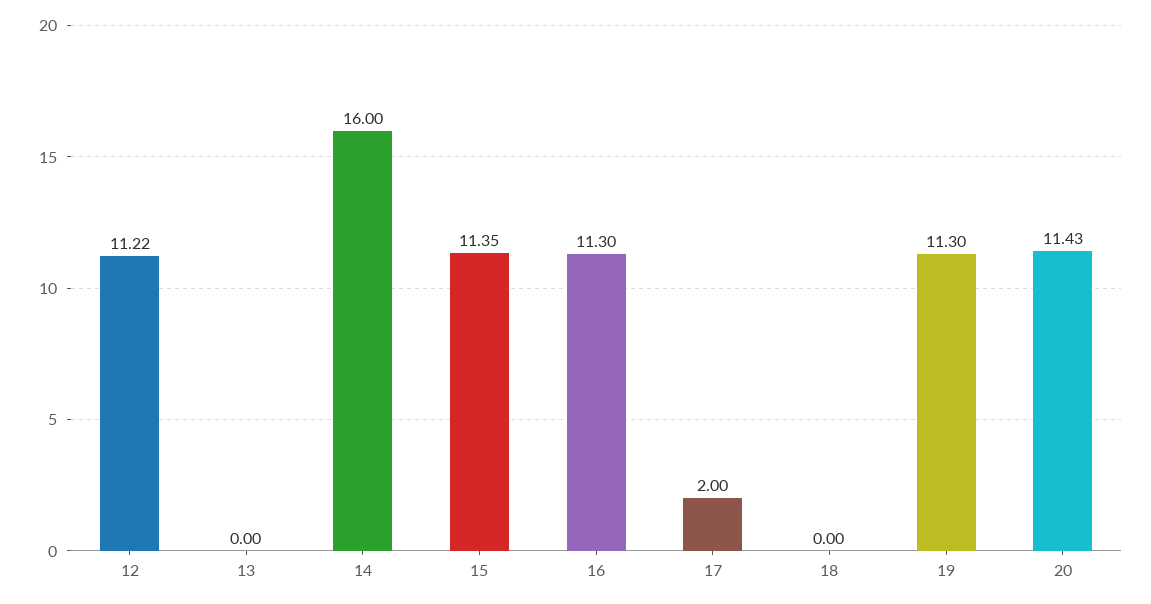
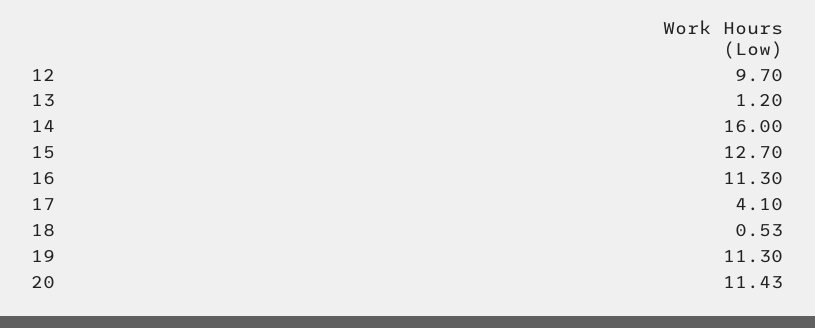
12: 11.22 -> 9.7
13: 0 -> 1.2
15: 11.35 -> 12.7
17: 2 -> 4.1
18: 0 -> 0.53

